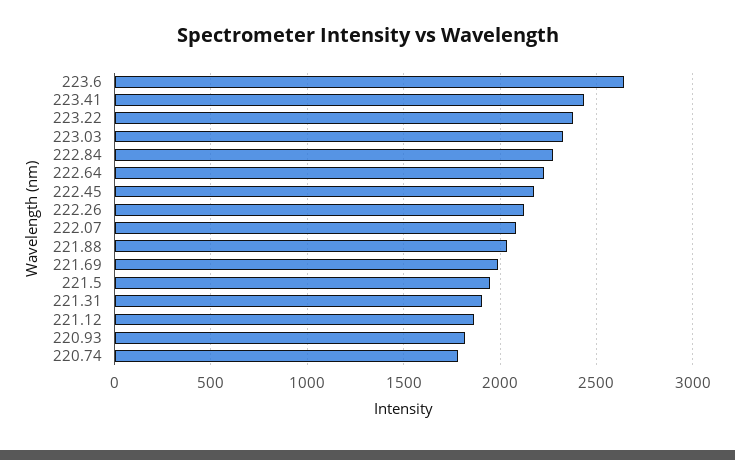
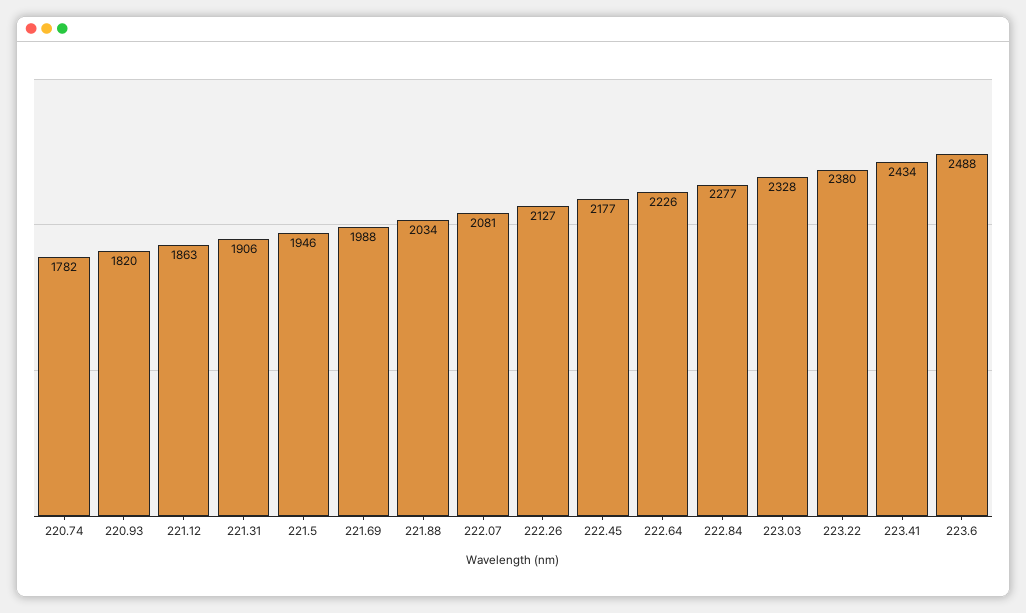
223.6: 2650 -> 2488

